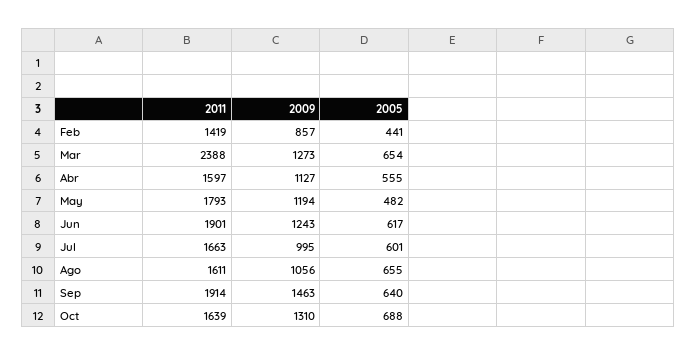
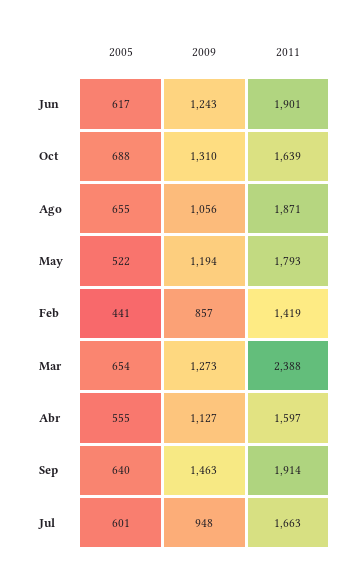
2005, May: 482 -> 522
2009, Jul: 995 -> 948
2011, Ago: 1611 -> 1871

